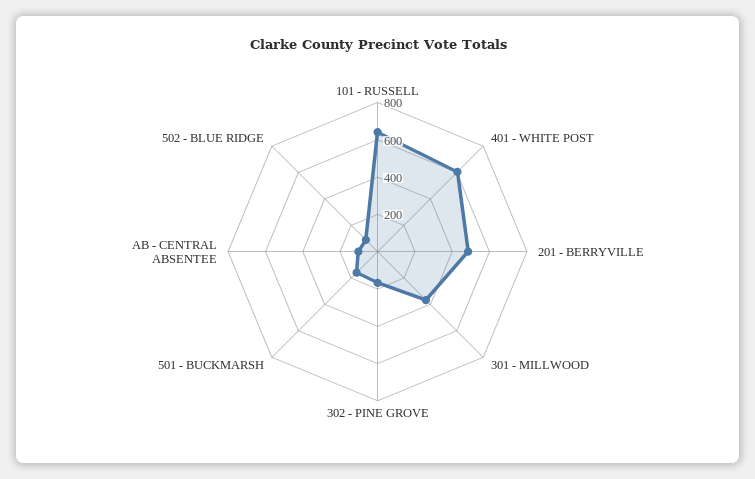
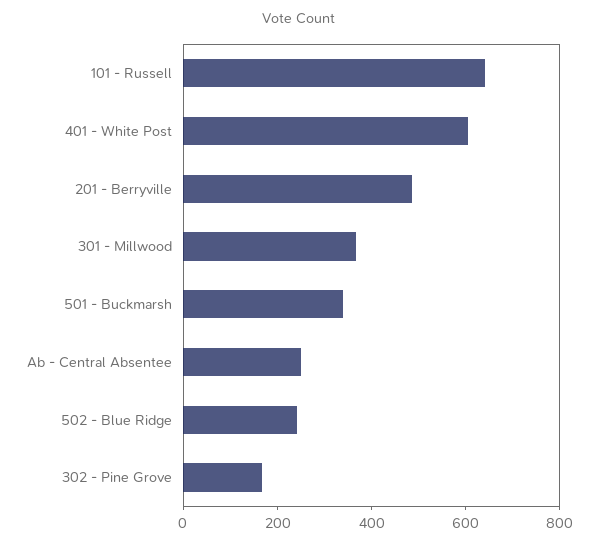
501 - BUCKMARSH: 150 -> 350
AB - CENTRAL ABSENTEE: 100 -> 250
502 - BLUE RIDGE: 100 -> 250

